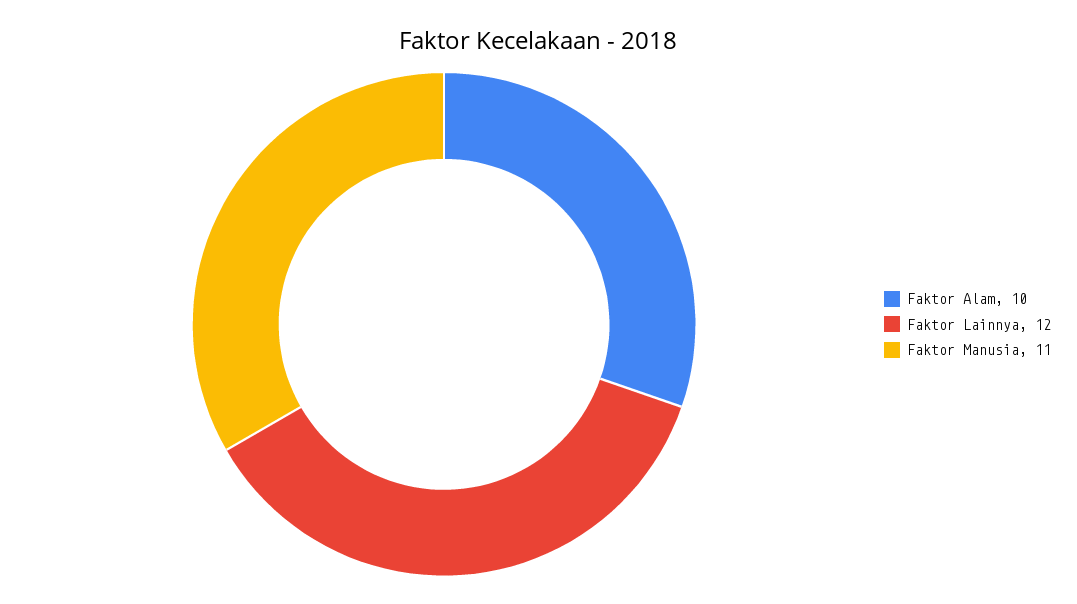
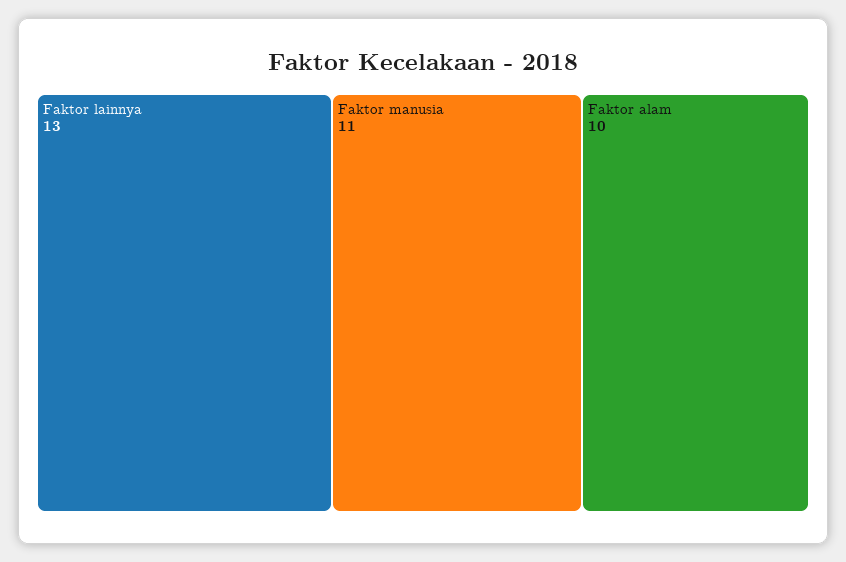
Faktor Lainnya: 12 -> 13

